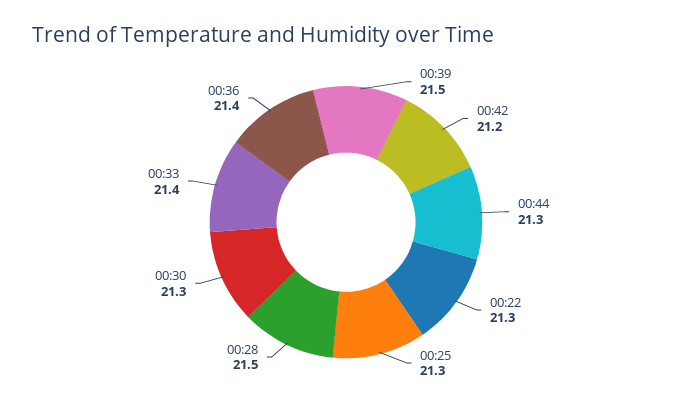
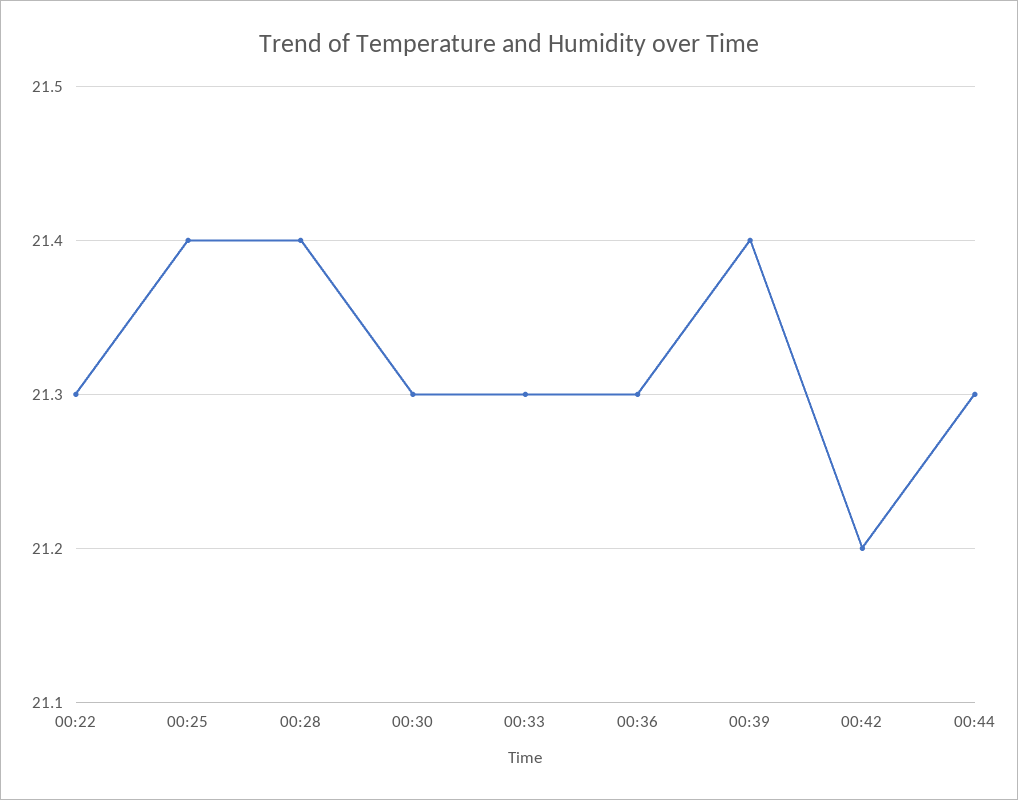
00:39: 21.5 -> 21.4
00:25: 21.3 -> 21.4
00:28: 21.5 -> 21.4
00:33: 21.4 -> 21.3
00:36: 21.4 -> 21.3

